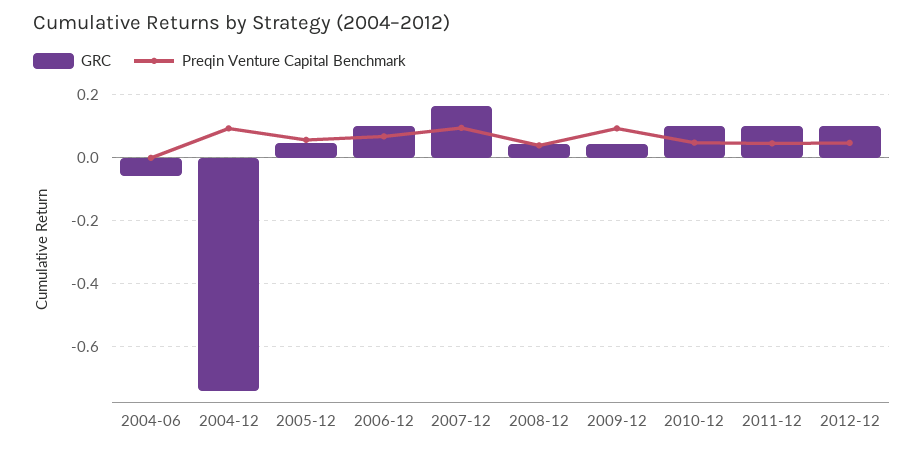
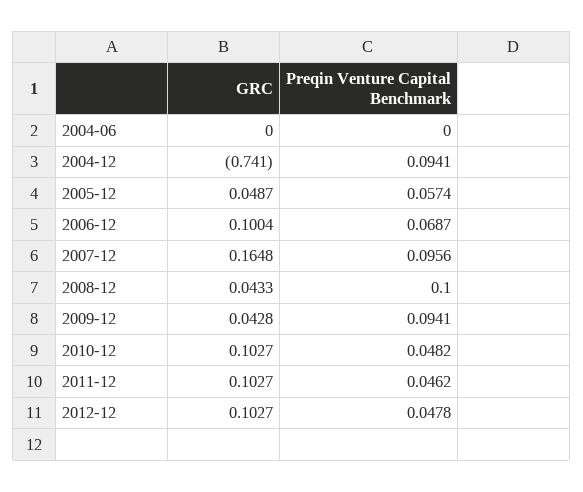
GRC, 2004-06: -0.06 -> 0
Preqin Venture Capital Benchmark, 2008-12: 0.04 -> 0.1

